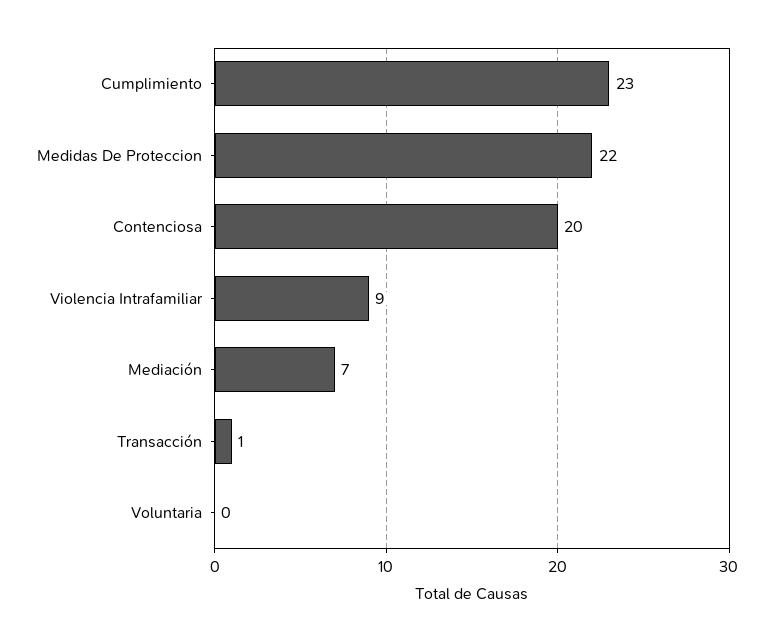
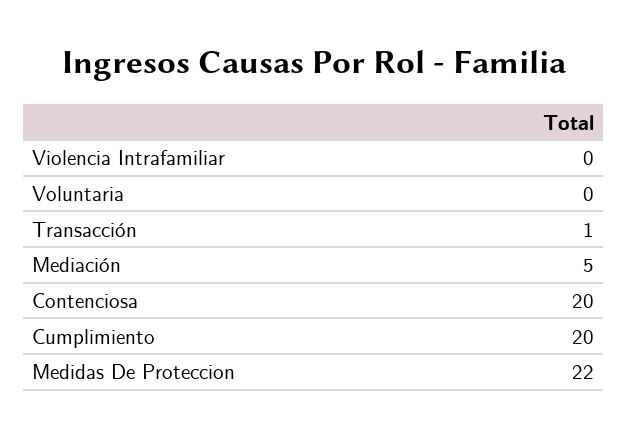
Cumplimiento: 23 -> 20
Violencia Intrafamiliar: 9 -> 0
Mediación: 7 -> 5

